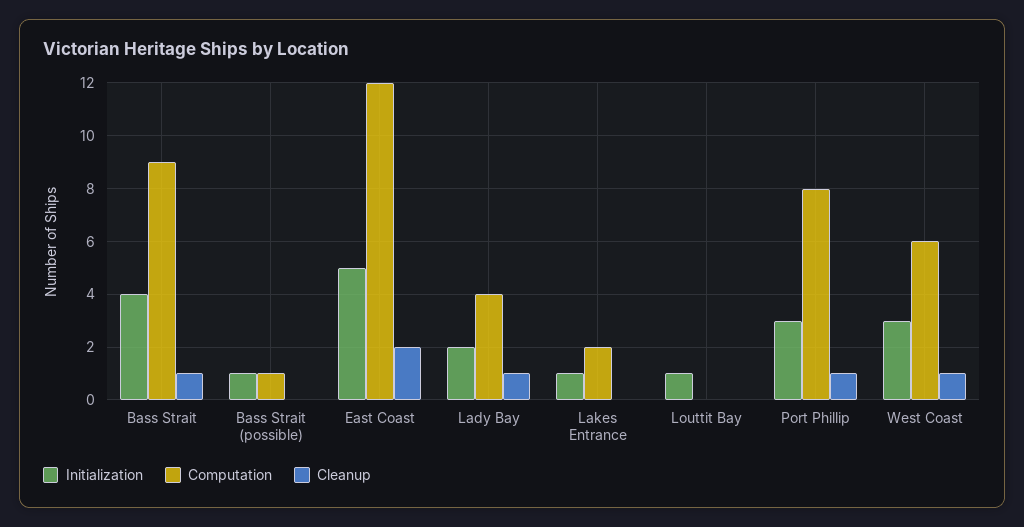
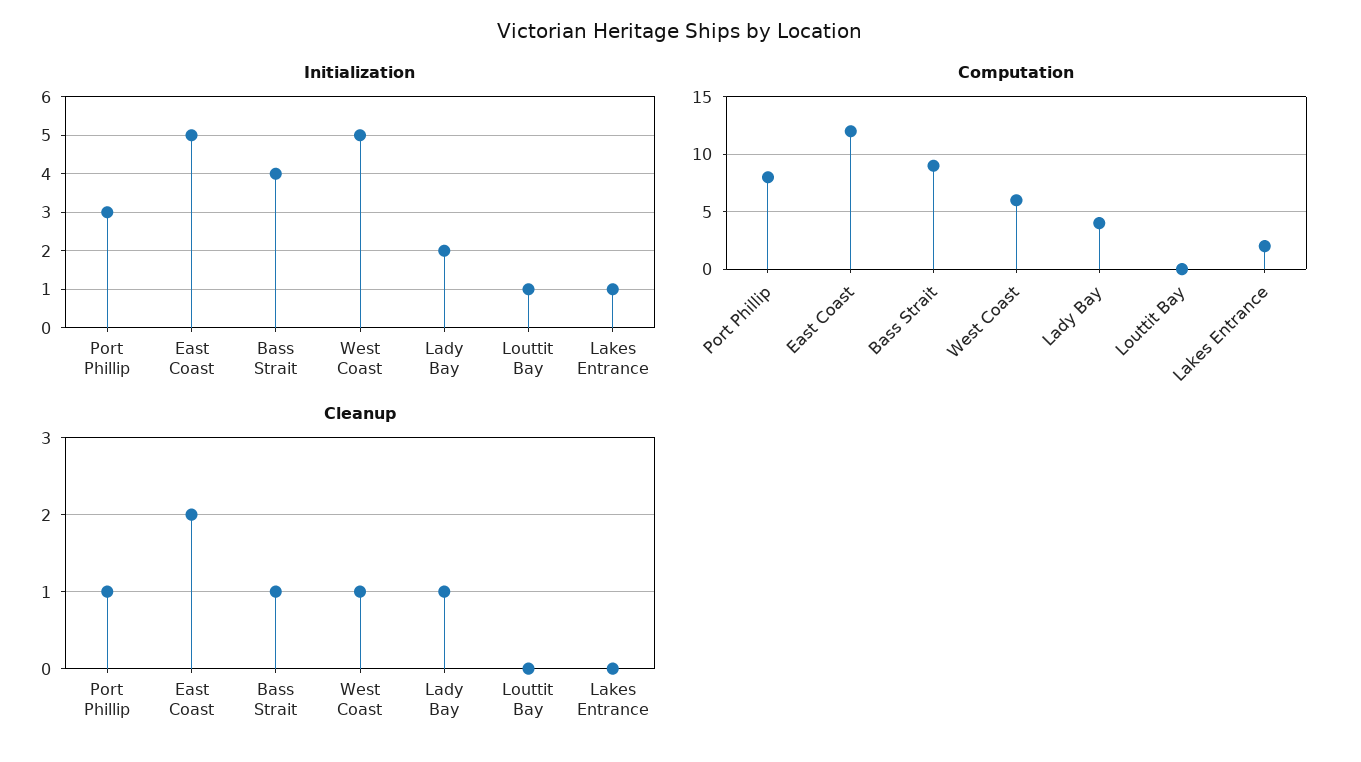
Initialization, Bass Strait (possible): 1 -> none
Computation, Bass Strait (possible): 1 -> none
Cleanup, Bass Strait (possible): 0 -> none
Initialization, West Coast: 3 -> 5

